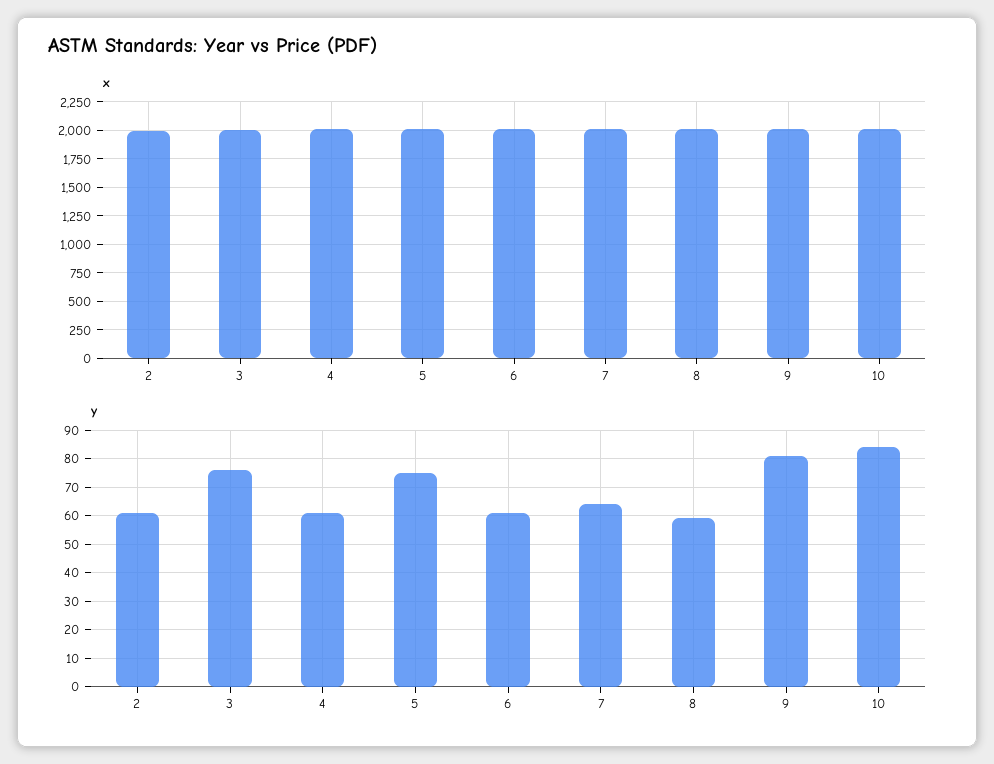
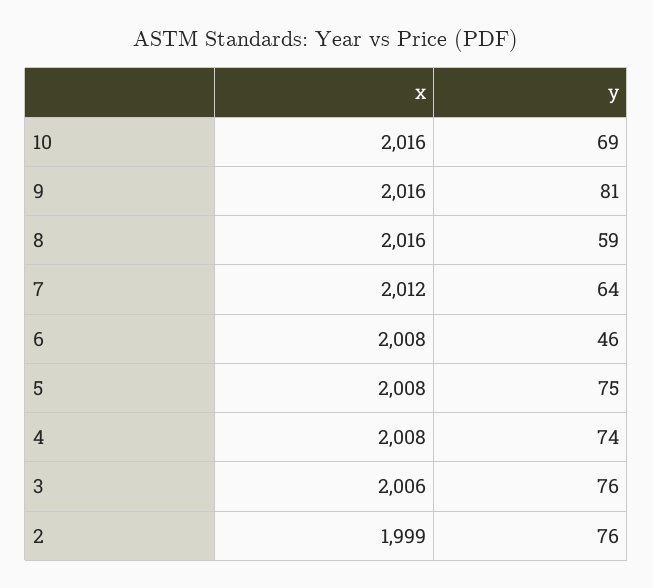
y, 2: 60 -> 76
y, 4: 60 -> 74
y, 6: 60 -> 46
y, 10: 85 -> 69

